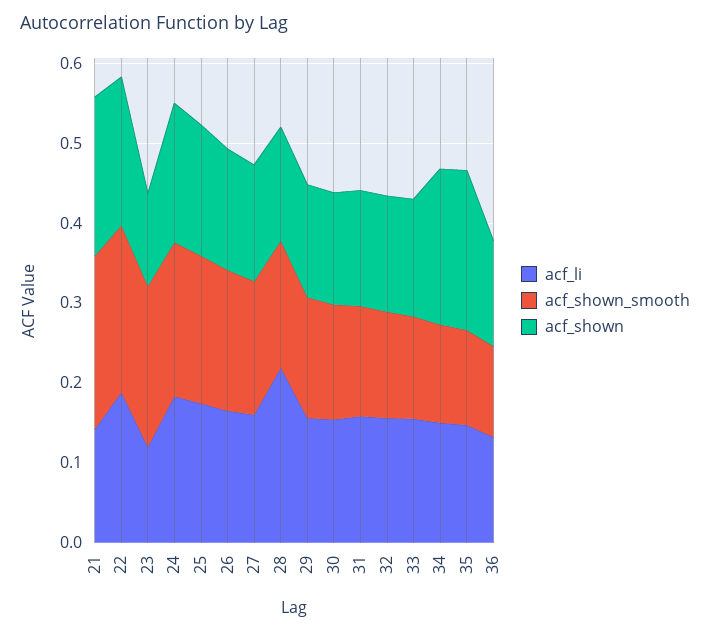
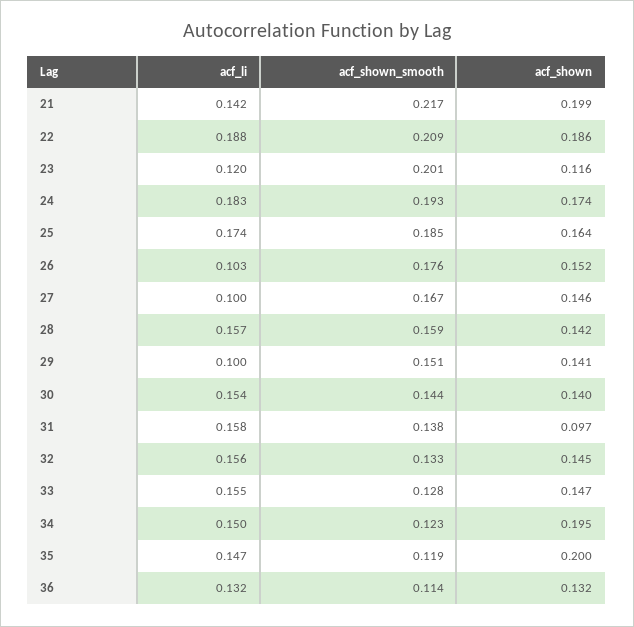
acf_li, 26: 0.16 -> 0.103
acf_li, 27: 0.16 -> 0.1
acf_li, 28: 0.22 -> 0.157
acf_li, 29: 0.16 -> 0.1
acf_shown, 31: 0.14 -> 0.097

